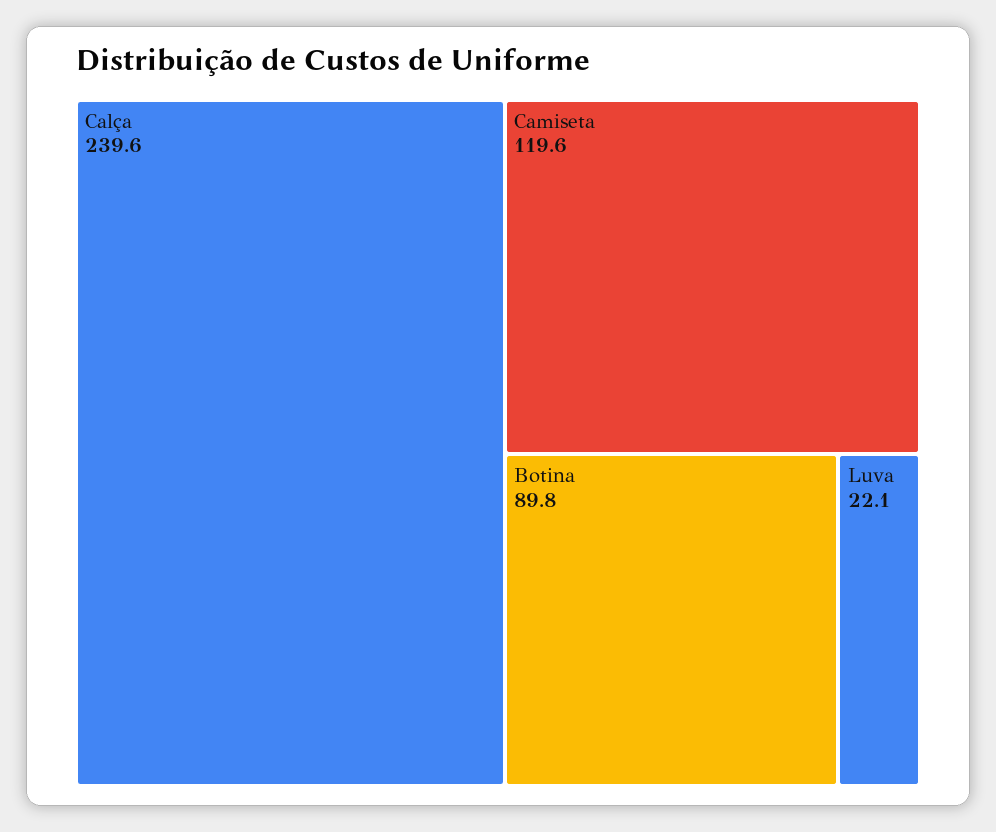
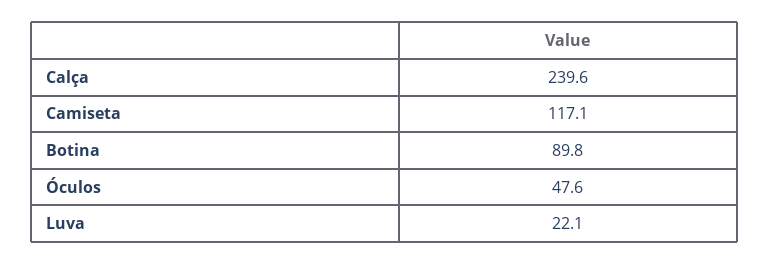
Camiseta: 119.6 -> 117.1
Óculos: none -> 47.6

